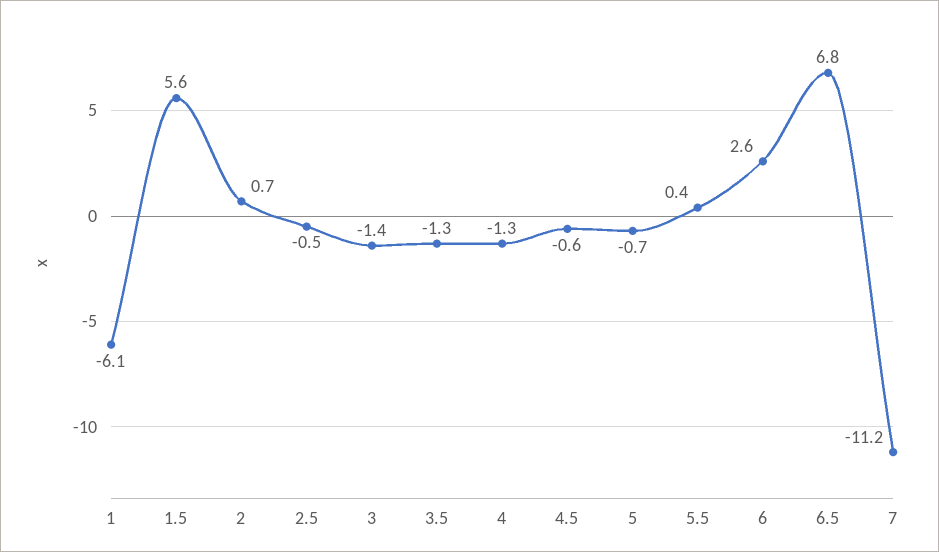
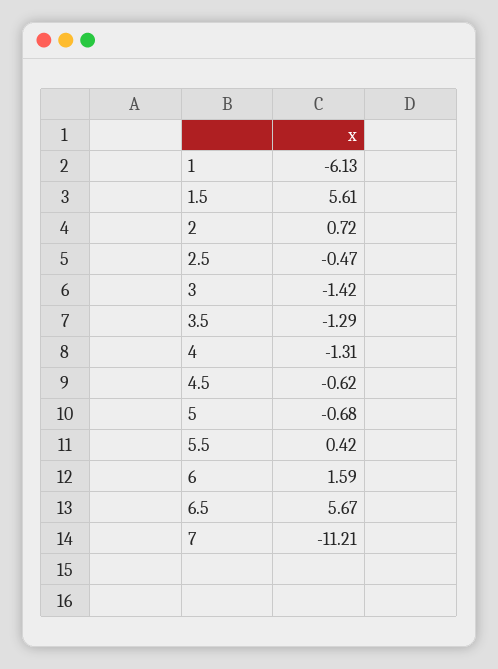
6: 2.6 -> 1.59
6.5: 6.8 -> 5.67

